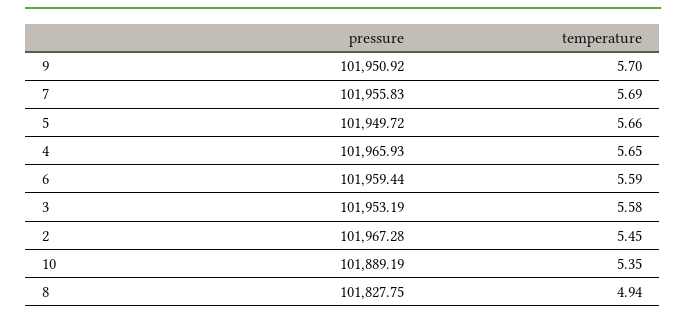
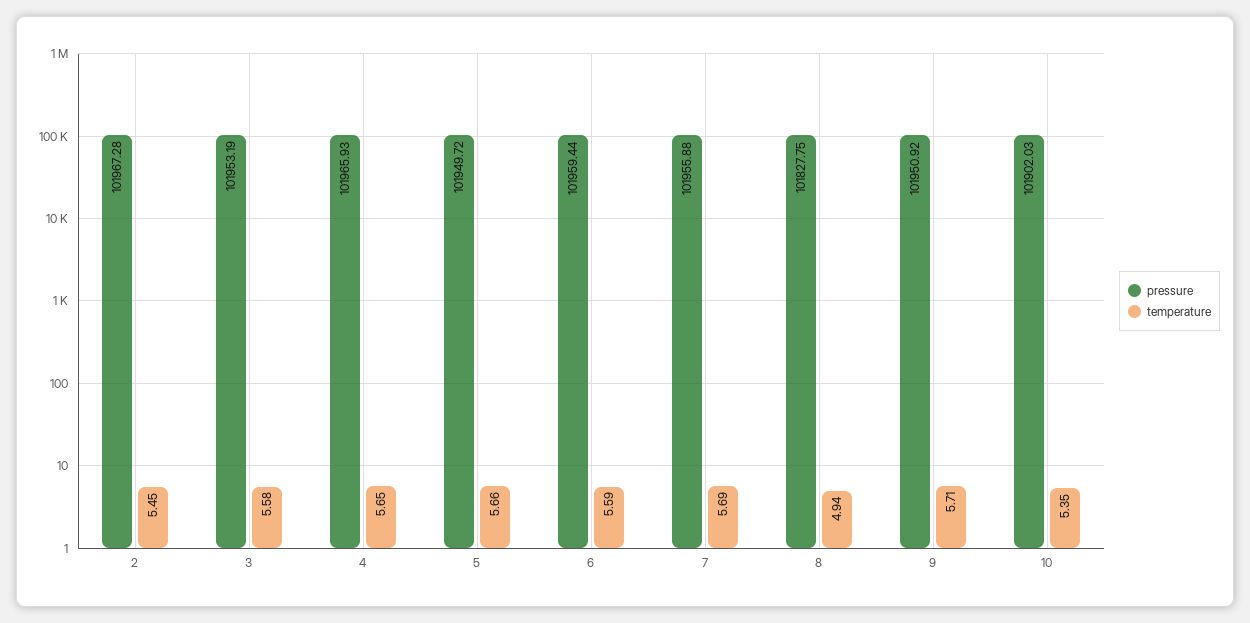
temperature, 9: 5.7 -> 5.71
pressure, 7: 101955.83 -> 101955.88
pressure, 10: 101889.19 -> 101902.03

